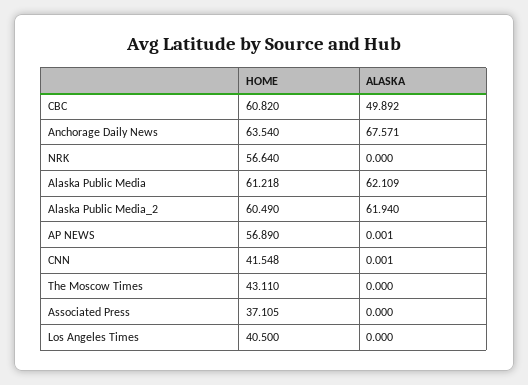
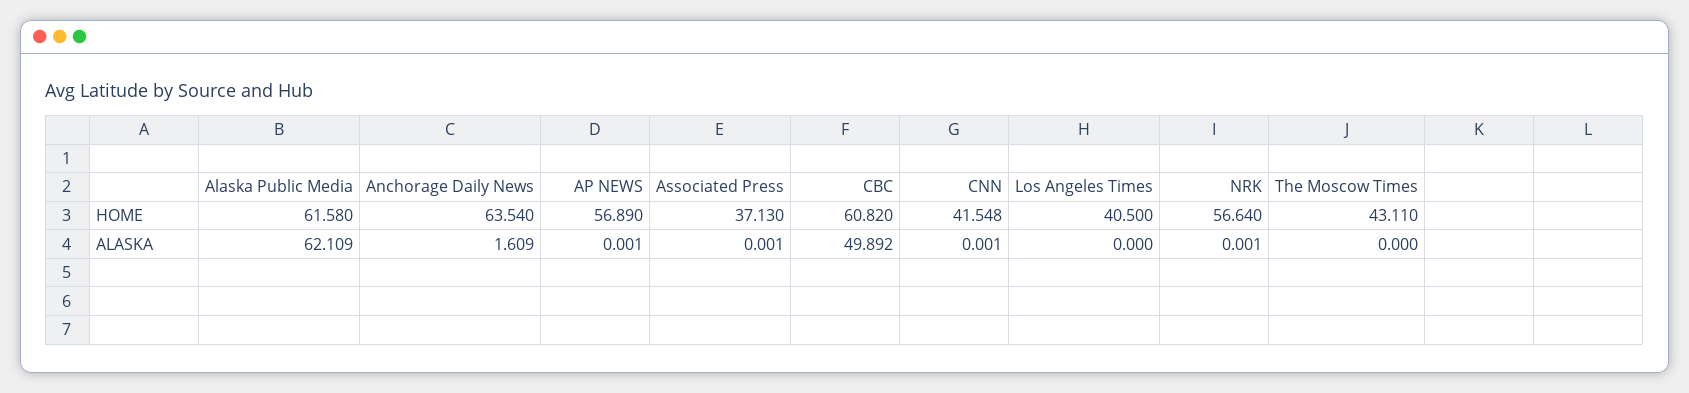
ALASKA, Anchorage Daily News: 67.571 -> 1.609
ALASKA, NRK: 0 -> 0.001
HOME, Alaska Public Media: 61.218 -> 61.58
HOME, Alaska Public Media_2: 60.49 -> none
ALASKA, Alaska Public Media_2: 61.94 -> none
HOME, Associated Press: 37.105 -> 37.13
ALASKA, Associated Press: 0 -> 0.001

